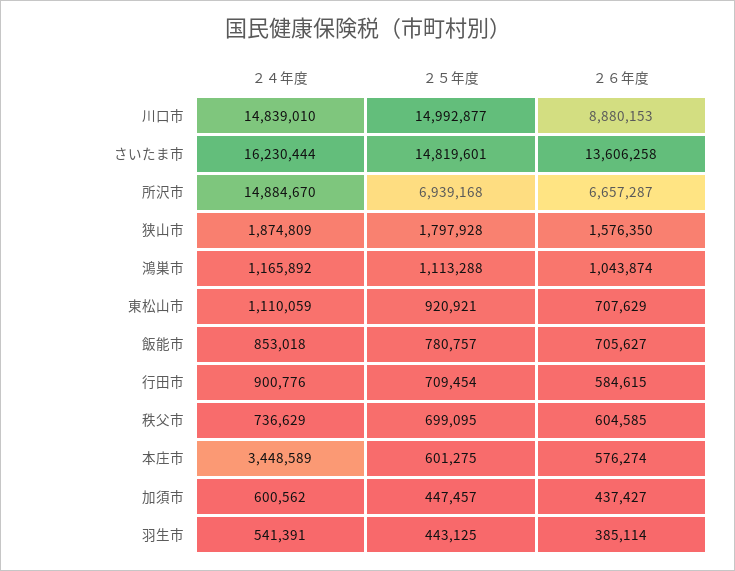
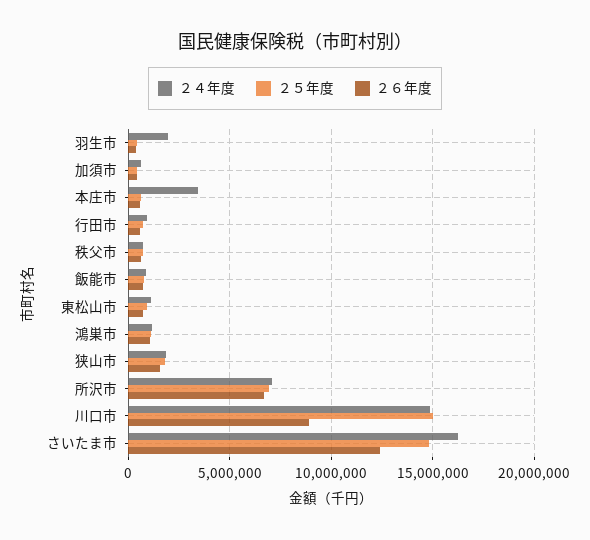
２６年度, さいたま市: 13606258 -> 12500000
２４年度, 所沢市: 14884670 -> 7000000
２４年度, 羽生市: 541391 -> 2000000

